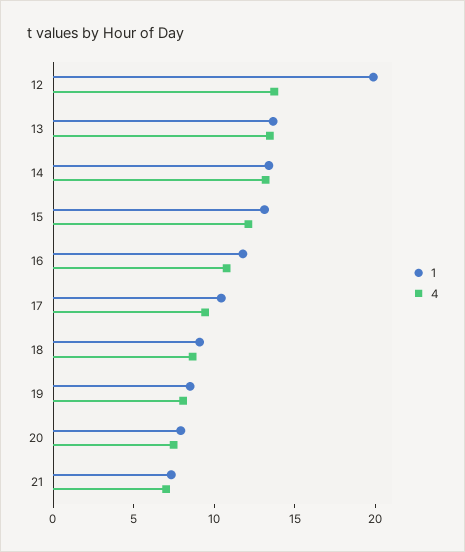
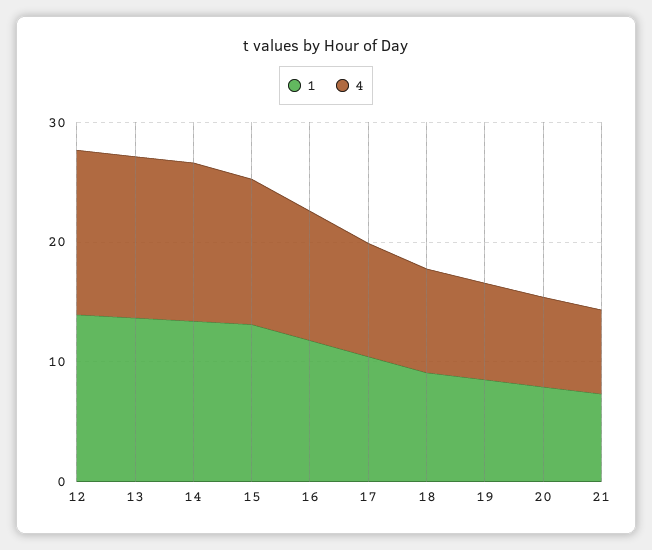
1, 12: 20 -> 14

